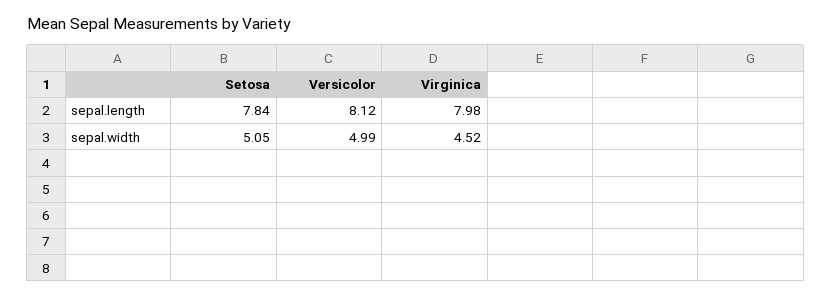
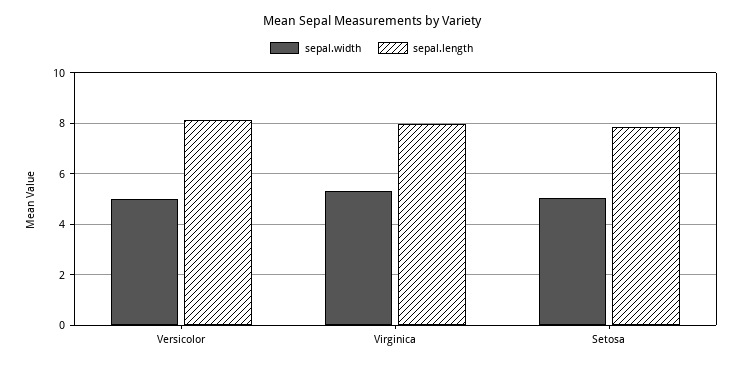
sepal.width, Virginica: 4.52 -> 5.25

